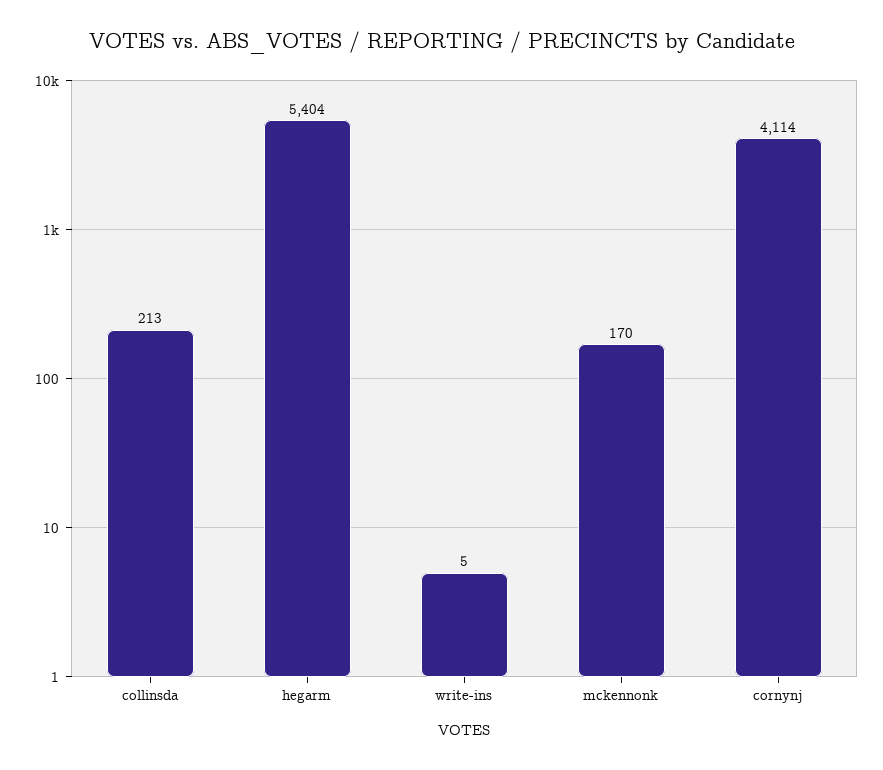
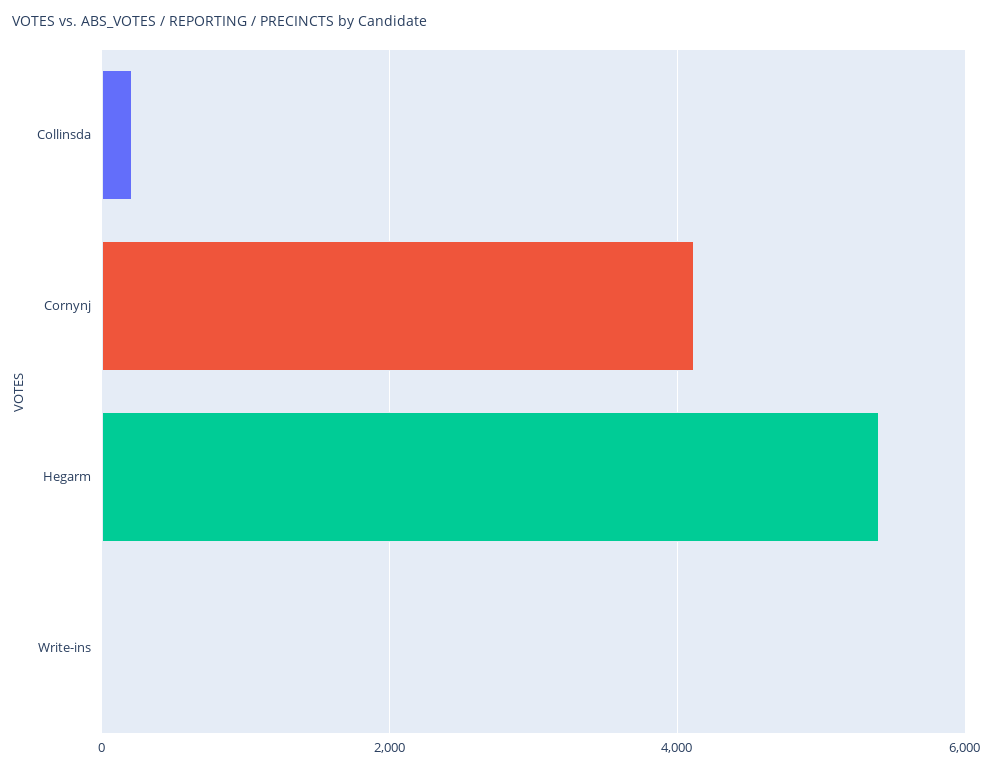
mckennonk: 170 -> none

